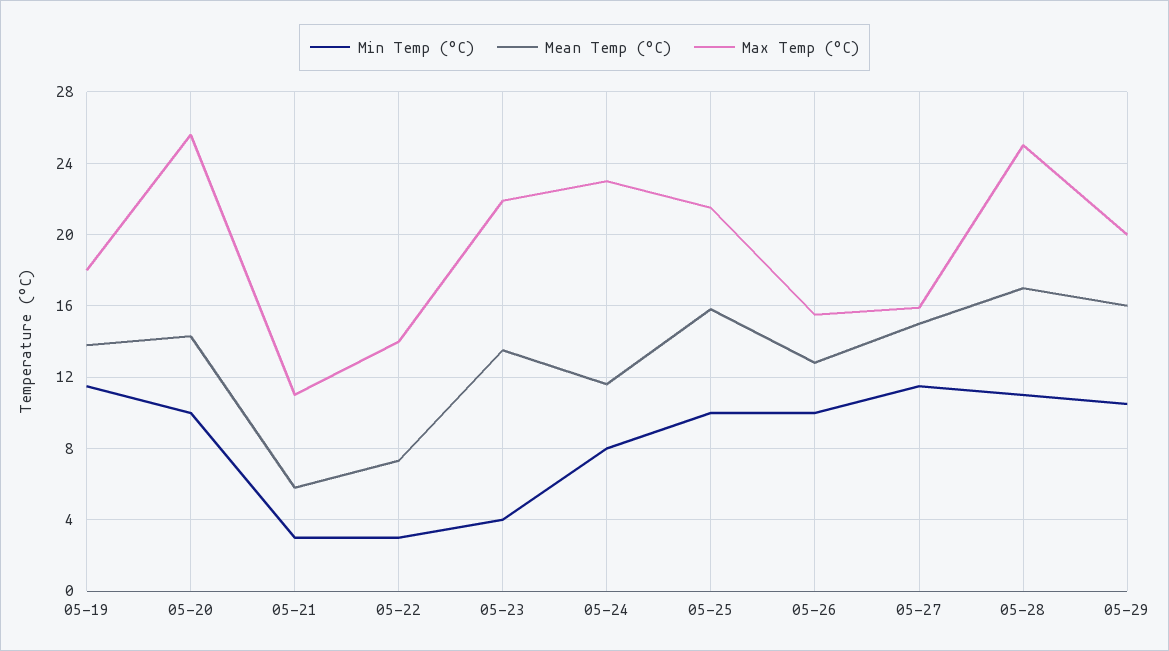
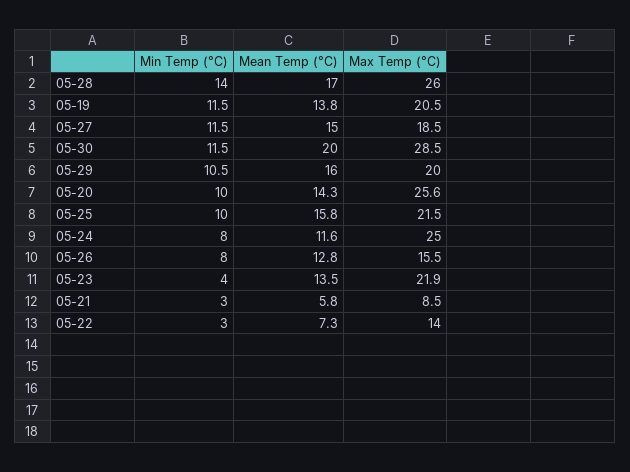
Max Temp (°C), 05-19: 18 -> 20.5
Max Temp (°C), 05-21: 11 -> 8.5
Max Temp (°C), 05-24: 23 -> 25
Min Temp (°C), 05-26: 10 -> 8
Max Temp (°C), 05-27: 16 -> 18.5
Min Temp (°C), 05-28: 11 -> 14
Max Temp (°C), 05-28: 25 -> 26
Min Temp (°C), 05-30: none -> 11.5
Mean Temp (°C), 05-30: none -> 20
Max Temp (°C), 05-30: none -> 28.5

